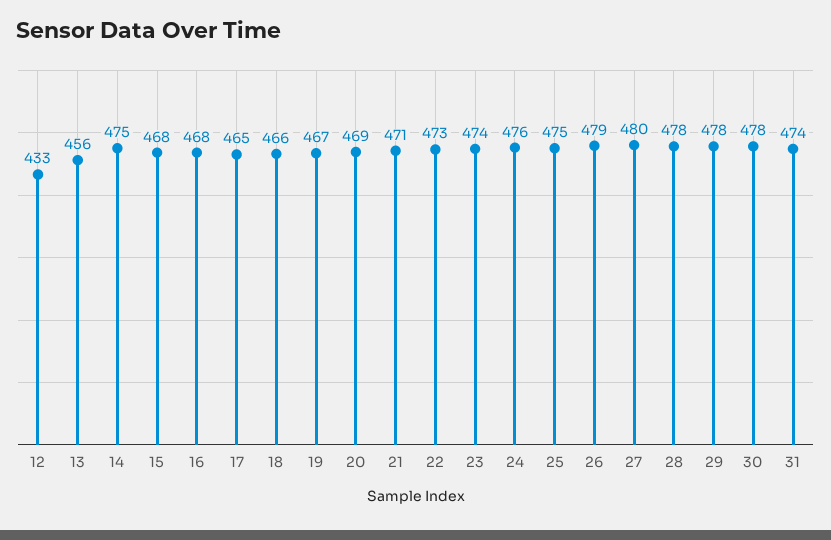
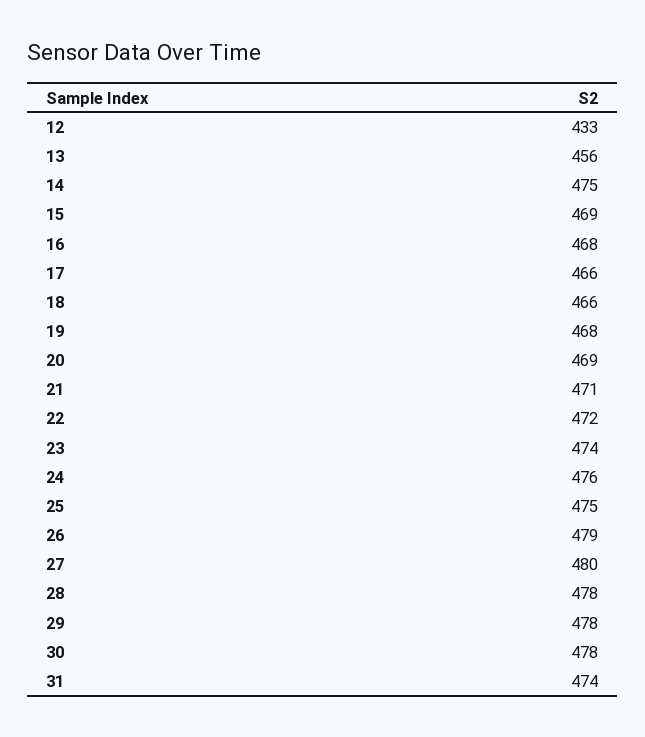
15: 468 -> 469
17: 465 -> 466
19: 467 -> 468
22: 473 -> 472

